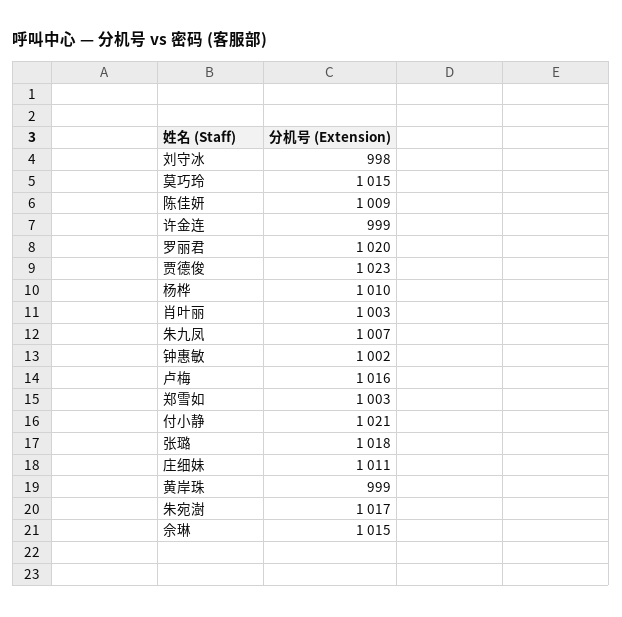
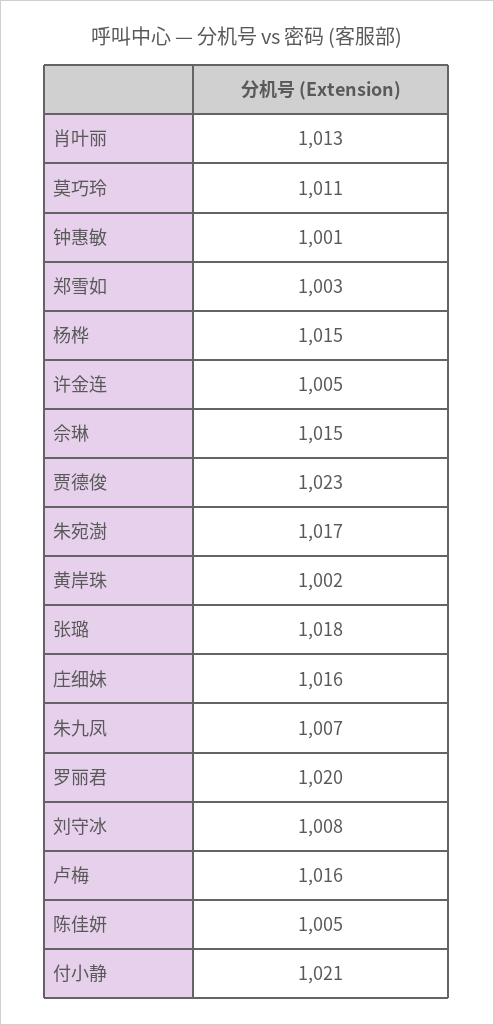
刘守冰: 998 -> 1008
莫巧玲: 1015 -> 1011
陈佳妍: 1009 -> 1005
许金连: 999 -> 1005
杨桦: 1010 -> 1015
肖叶丽: 1003 -> 1013
钟惠敏: 1002 -> 1001
庄细妹: 1011 -> 1016
黄岸珠: 999 -> 1002

